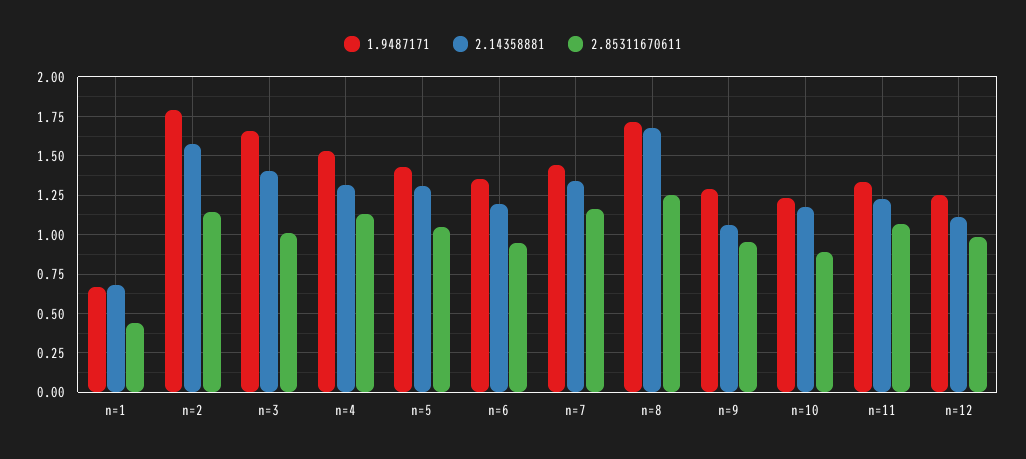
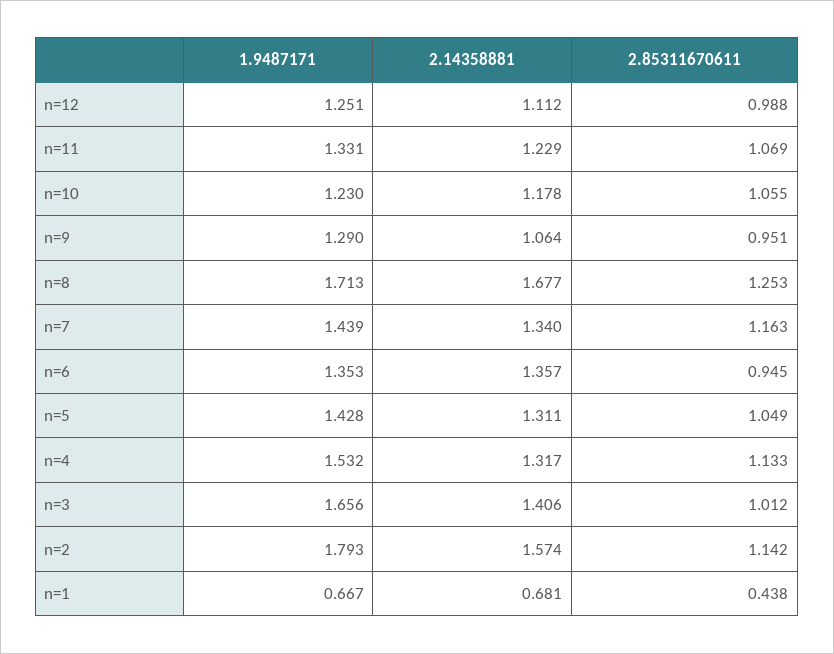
2.14358881, n=6: 1.2 -> 1.357
2.85311670611, n=10: 0.9 -> 1.055

